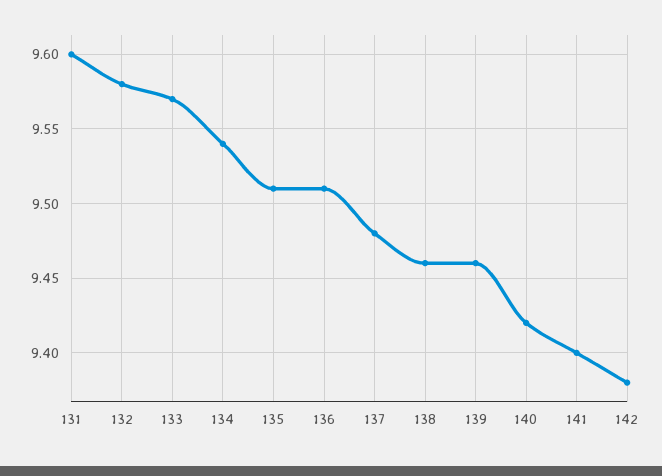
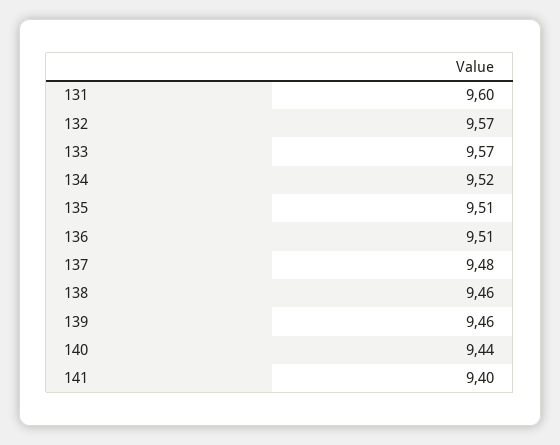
132: 9.58 -> 9.57
134: 9.54 -> 9.52
140: 9.42 -> 9.44
142: 9.38 -> none

